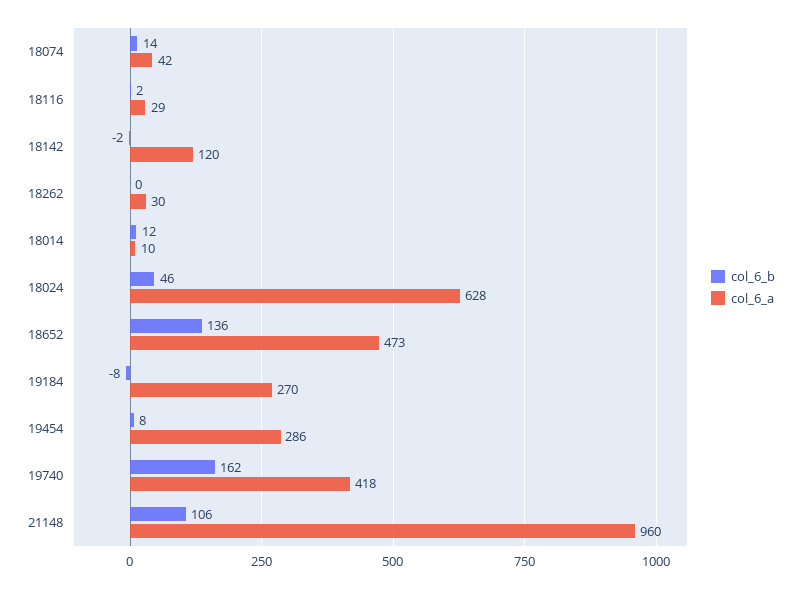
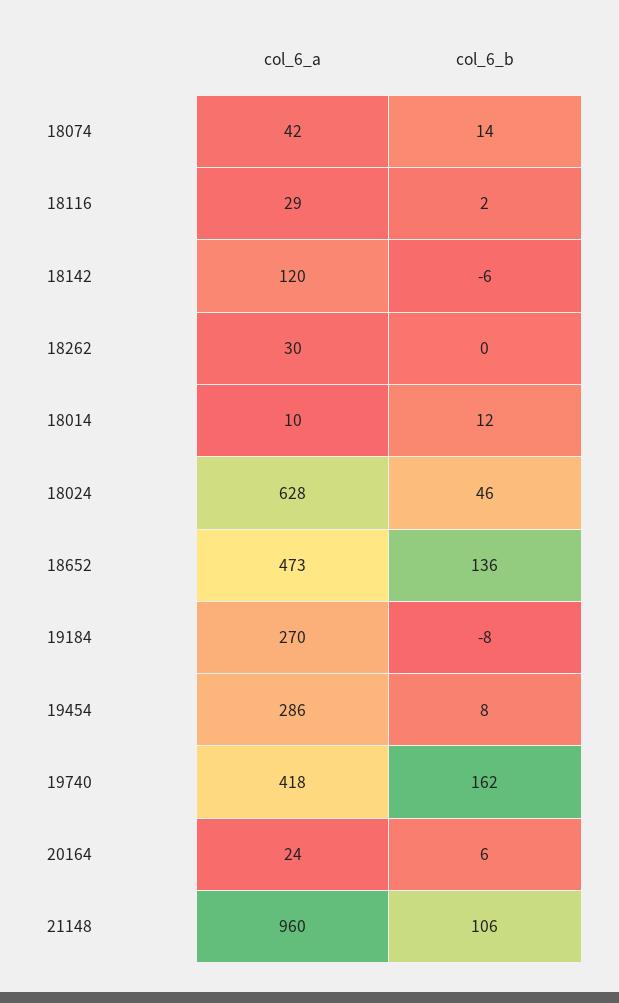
col_6_b, 18142: -2 -> -6
col_6_a, 20164: none -> 24
col_6_b, 20164: none -> 6

